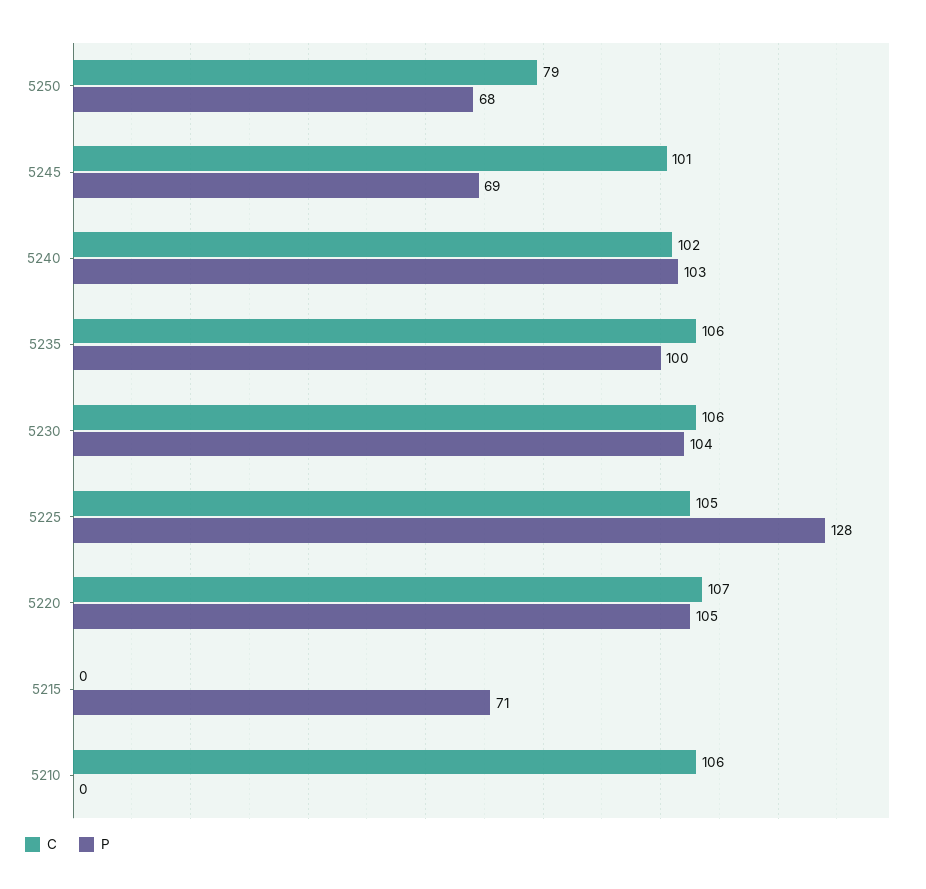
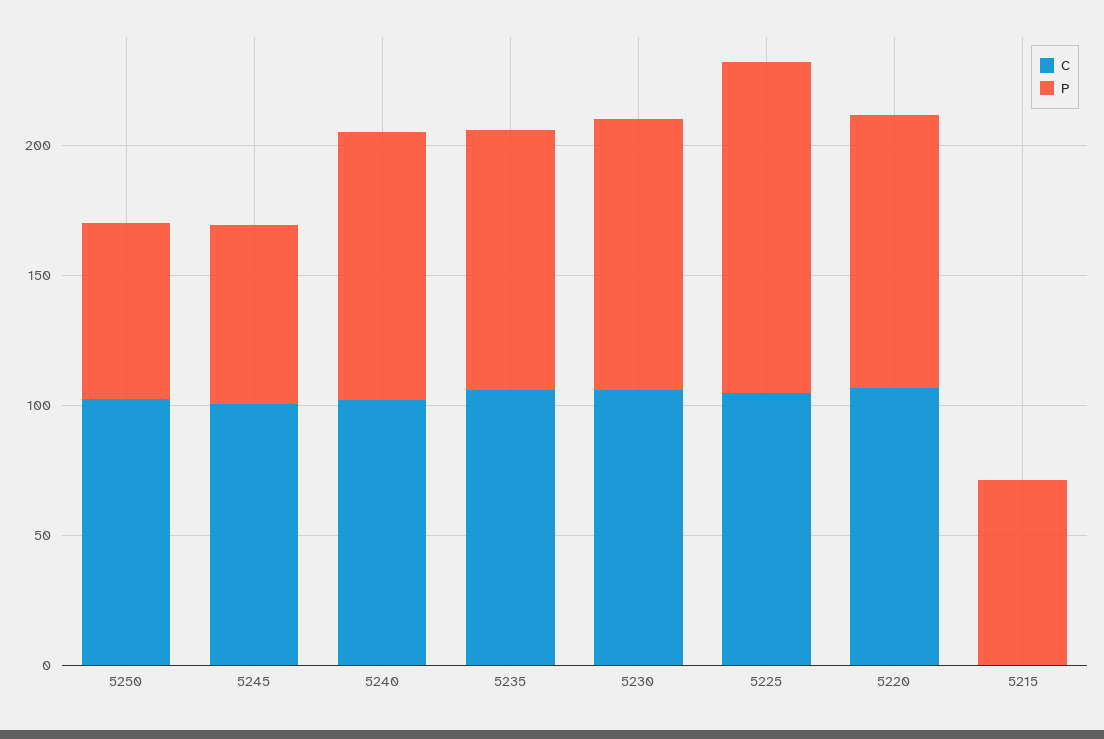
C, 5250: 79 -> 100
C, 5210: 106 -> none
P, 5210: 0 -> none

